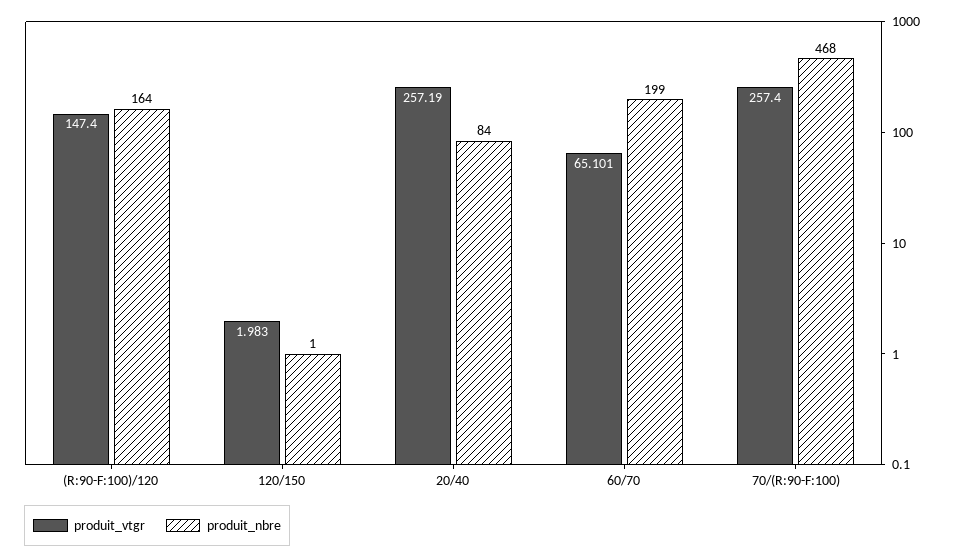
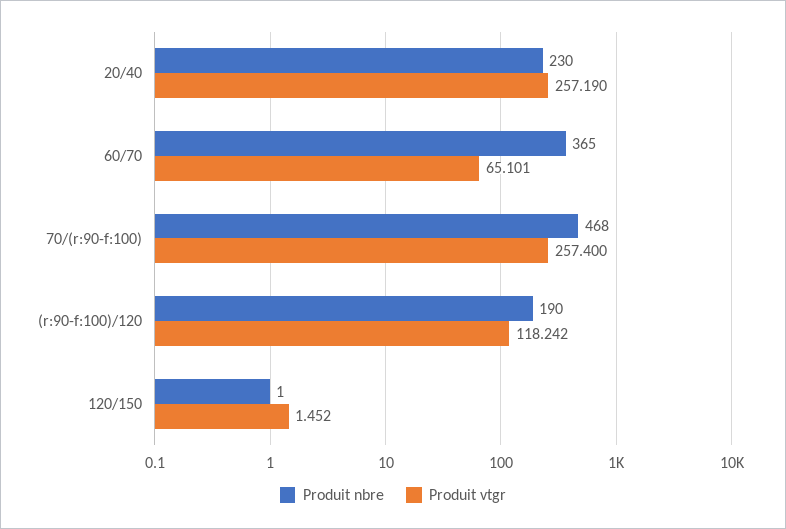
produit_vtgr, (R:90-F:100)/120: 147.4 -> 118.242
produit_nbre, (R:90-F:100)/120: 164 -> 190
produit_vtgr, 120/150: 1.983 -> 1.452
produit_nbre, 20/40: 84 -> 230
produit_nbre, 60/70: 199 -> 365

